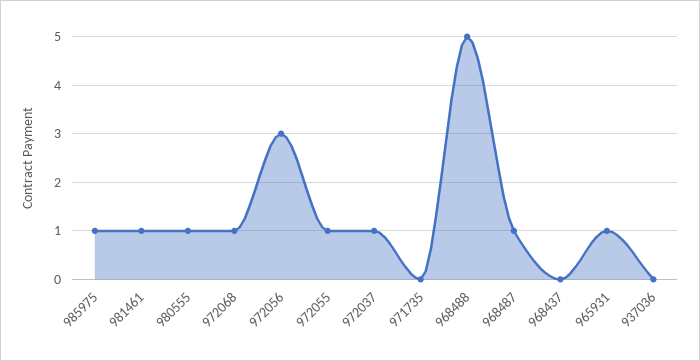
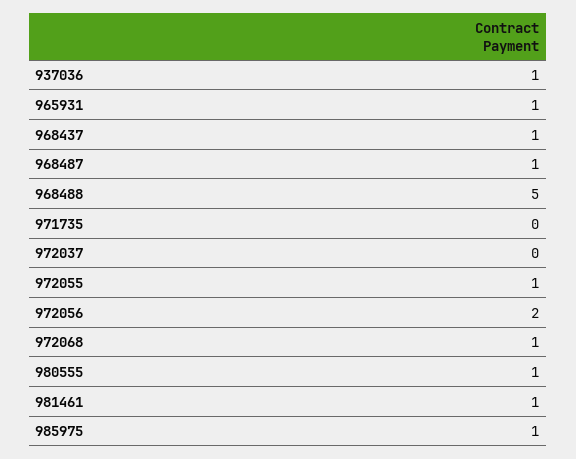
972056: 3 -> 2
972037: 1 -> 0
968437: 0 -> 1
937036: 0 -> 1

